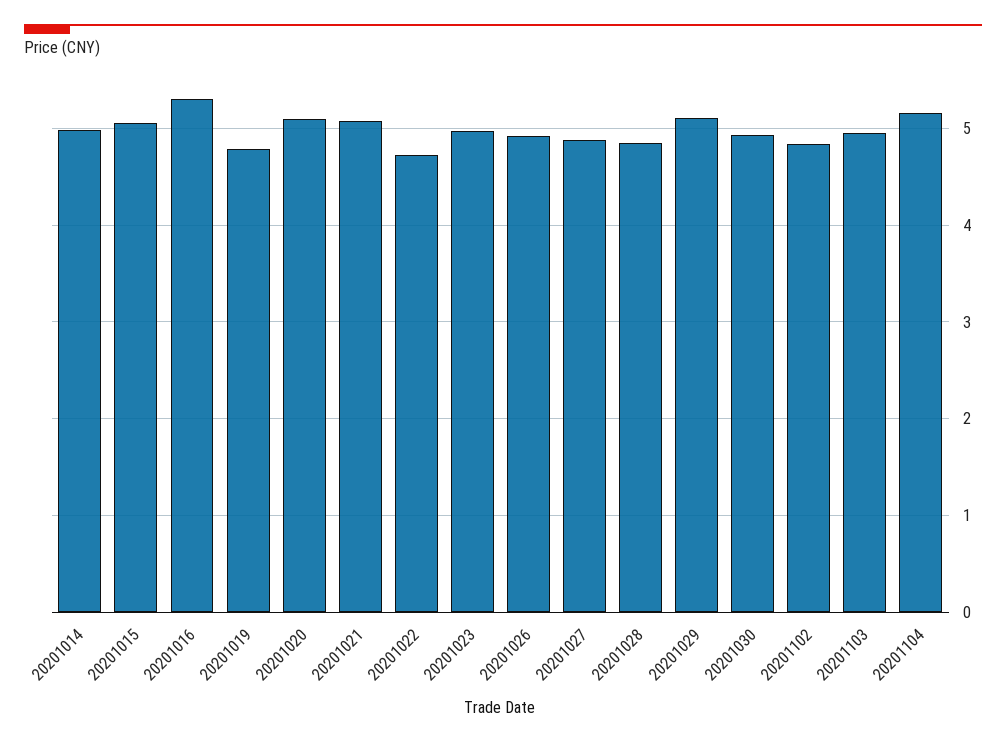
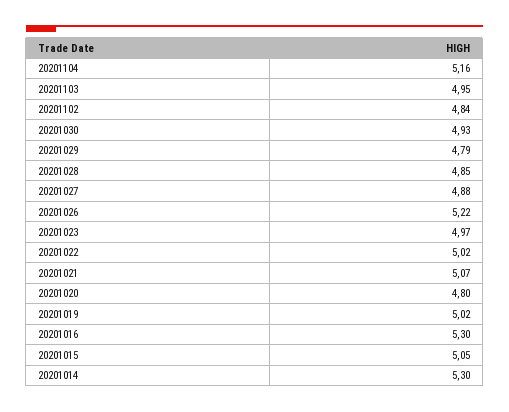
20201014: 5 -> 5.3
20201019: 4.8 -> 5.02
20201020: 5.1 -> 4.8
20201022: 4.7 -> 5.02
20201026: 4.9 -> 5.22
20201029: 5.1 -> 4.79

